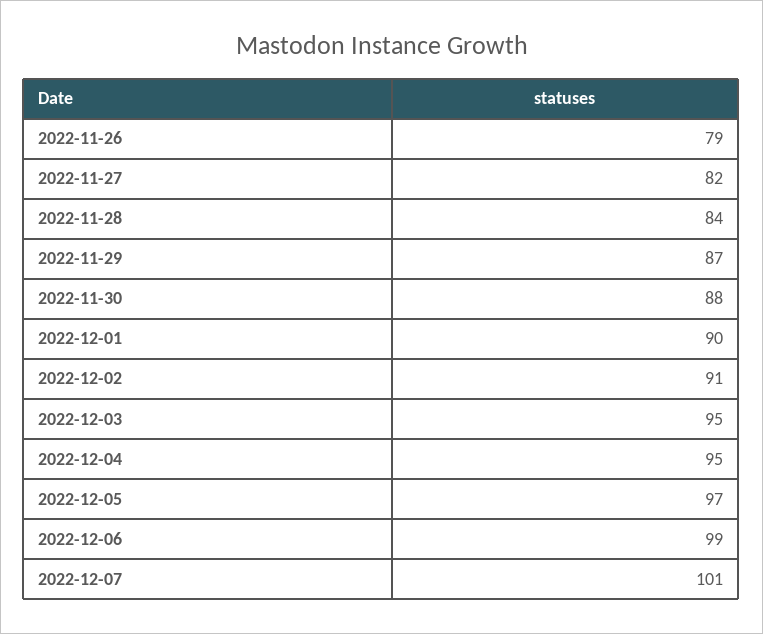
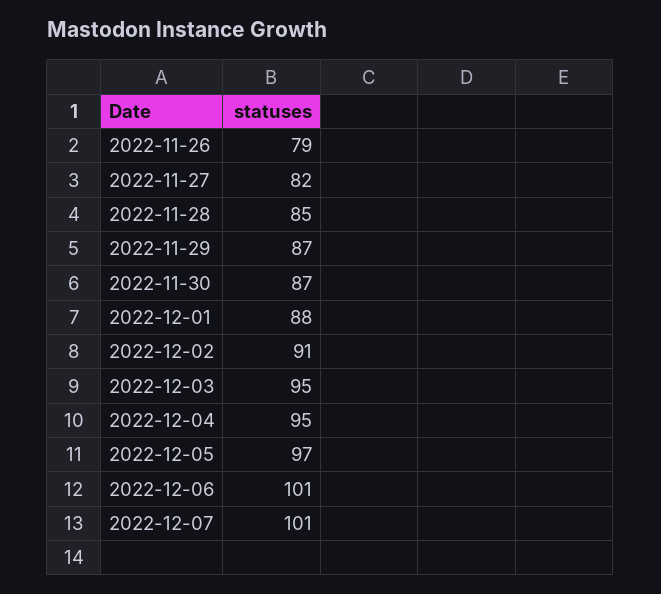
2022-11-28: 84 -> 85
2022-11-30: 88 -> 87
2022-12-01: 90 -> 88
2022-12-06: 99 -> 101

